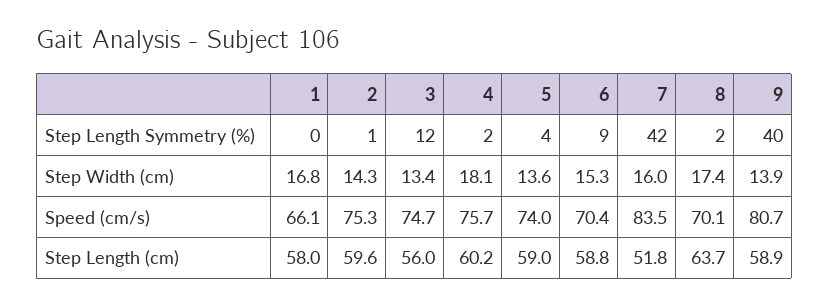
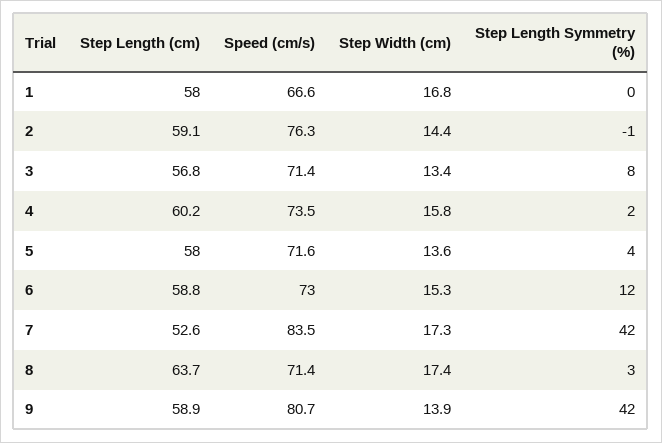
2, Step Length Symmetry (%): 1 -> -1
3, Step Length Symmetry (%): 12 -> 8
6, Step Length Symmetry (%): 9 -> 12
8, Step Length Symmetry (%): 2 -> 3
9, Step Length Symmetry (%): 40 -> 42
2, Step Width (cm): 14.3 -> 14.4
4, Step Width (cm): 18.1 -> 15.8
7, Step Width (cm): 16 -> 17.3
1, Speed (cm/s): 66.1 -> 66.6
2, Speed (cm/s): 75.3 -> 76.3
3, Speed (cm/s): 74.7 -> 71.4
4, Speed (cm/s): 75.7 -> 73.5
5, Speed (cm/s): 74 -> 71.6
6, Speed (cm/s): 70.4 -> 73
8, Speed (cm/s): 70.1 -> 71.4
2, Step Length (cm): 59.6 -> 59.1
3, Step Length (cm): 56 -> 56.8
5, Step Length (cm): 59 -> 58
7, Step Length (cm): 51.8 -> 52.6

